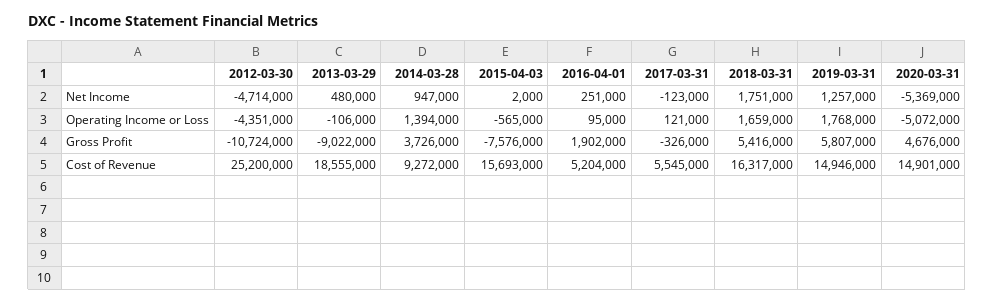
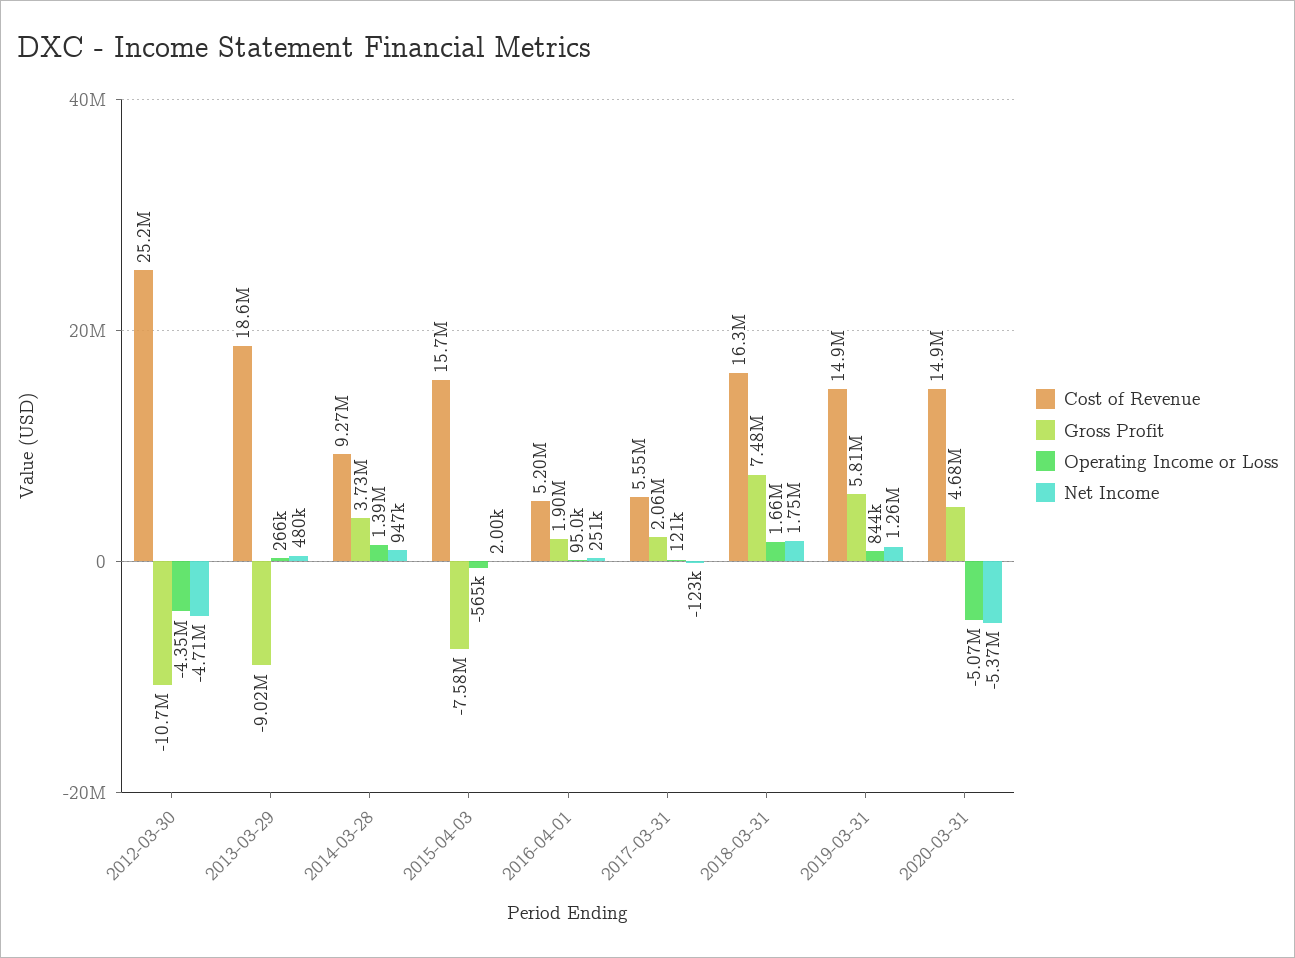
Operating Income or Loss, 2013-03-29: -106000 -> 266000
Operating Income or Loss, 2019-03-31: 1768000 -> 844000
Gross Profit, 2017-03-31: -326000 -> 2060000
Gross Profit, 2018-03-31: 5416000 -> 7480000

